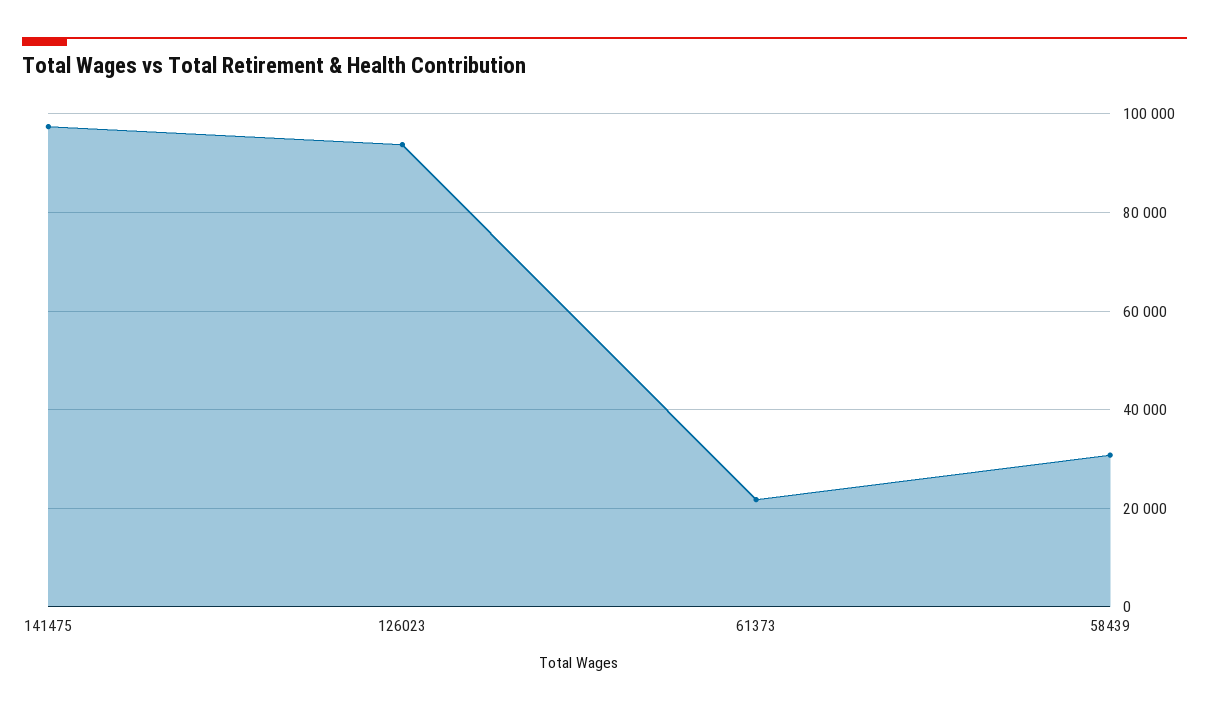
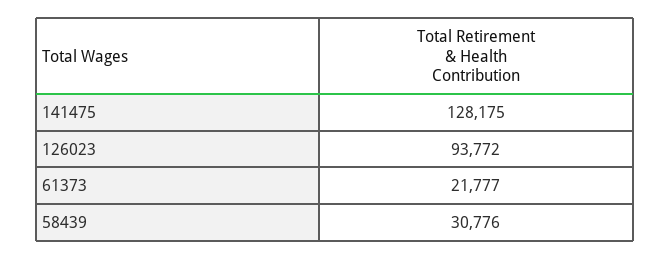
141475: 98000 -> 128175

